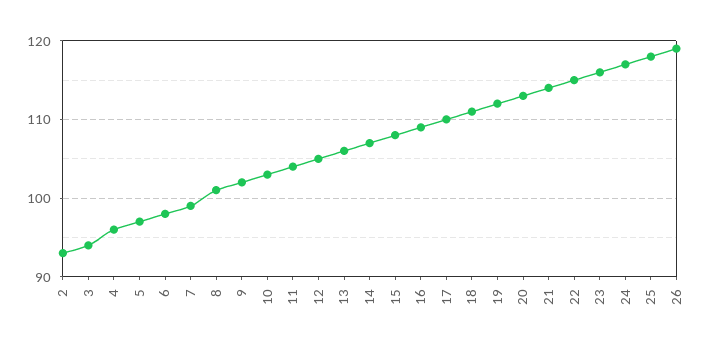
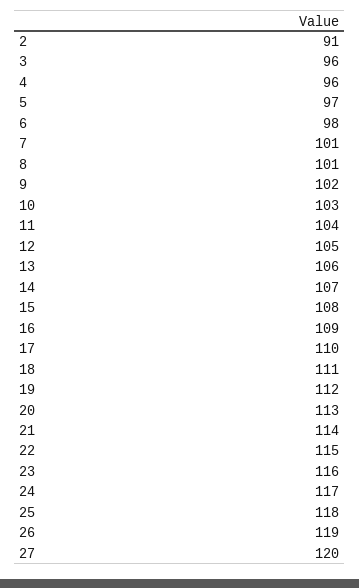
2: 93 -> 91
3: 94 -> 96
7: 99 -> 101
27: none -> 120

